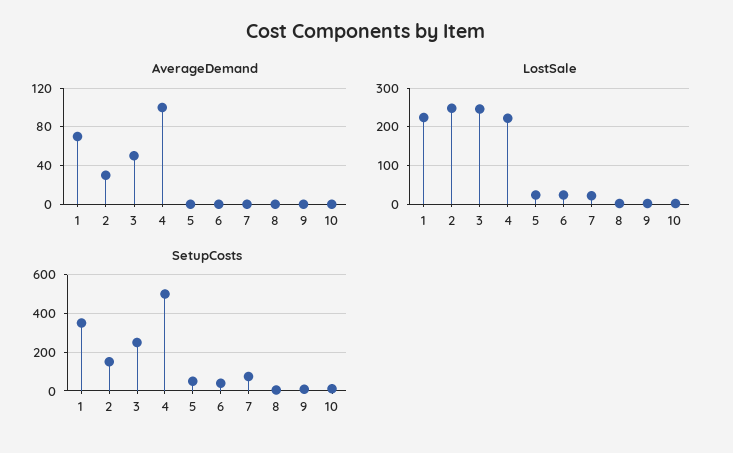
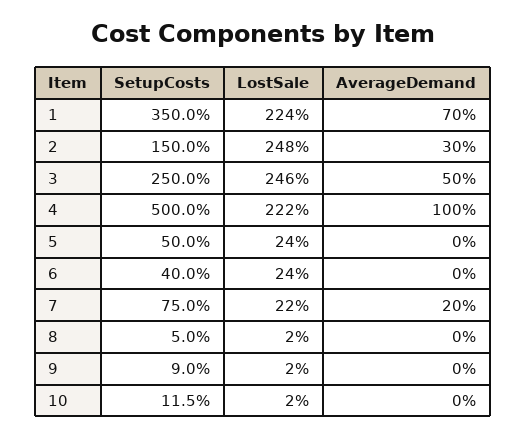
AverageDemand, 7: 0 -> 20

